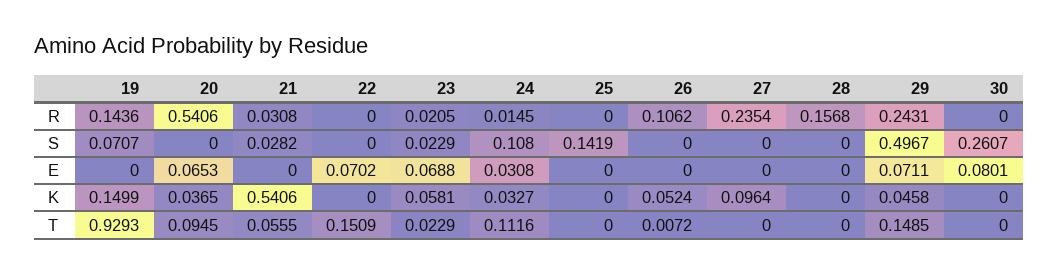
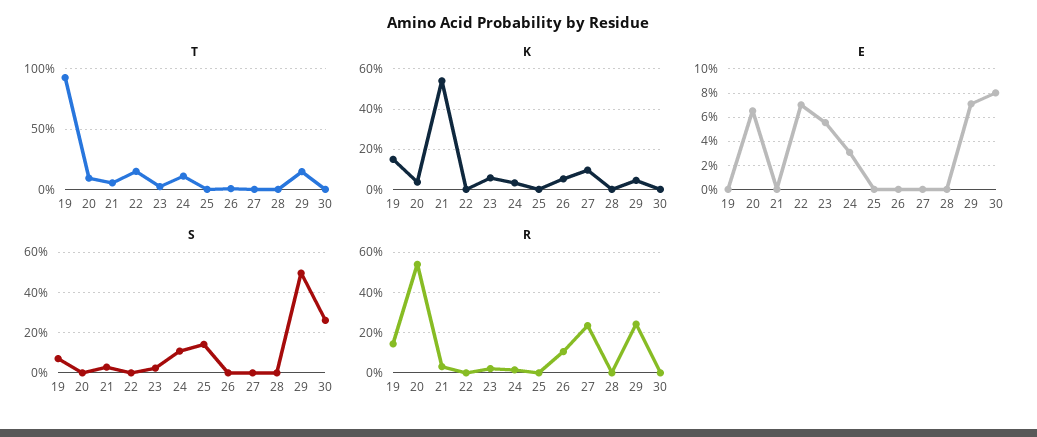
R, 28: 0.1568 -> 0
E, 23: 0.0688 -> 0.055

